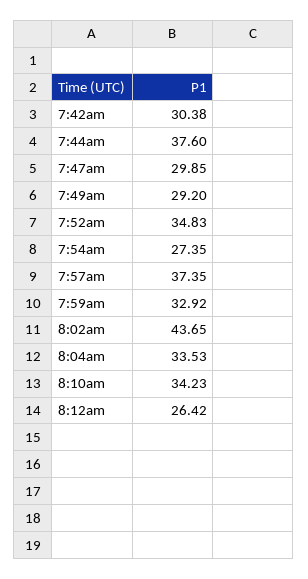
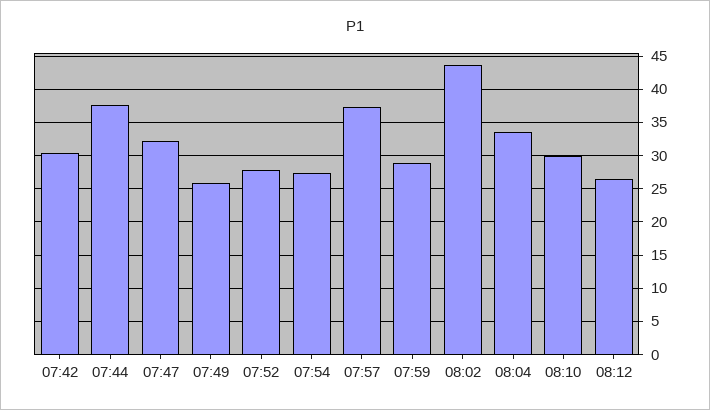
7:47am: 29.85 -> 32
7:49am: 29.2 -> 26
7:52am: 34.83 -> 28
7:59am: 32.92 -> 29
8:10am: 34.23 -> 30

